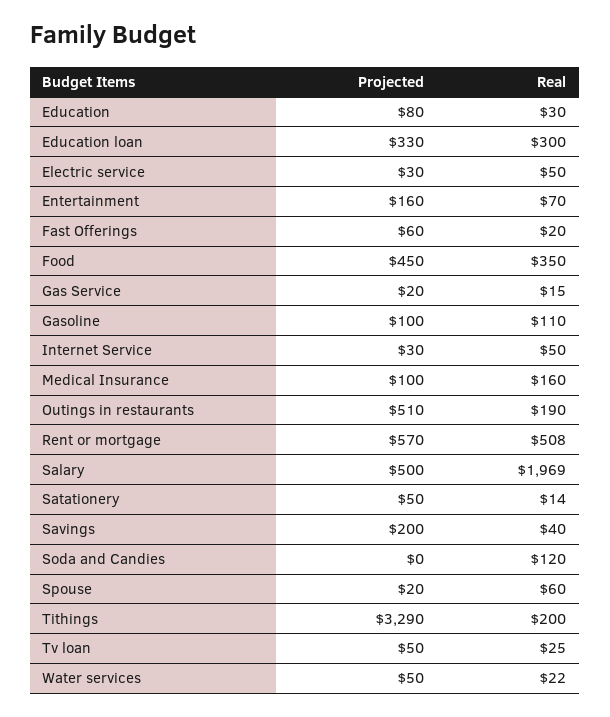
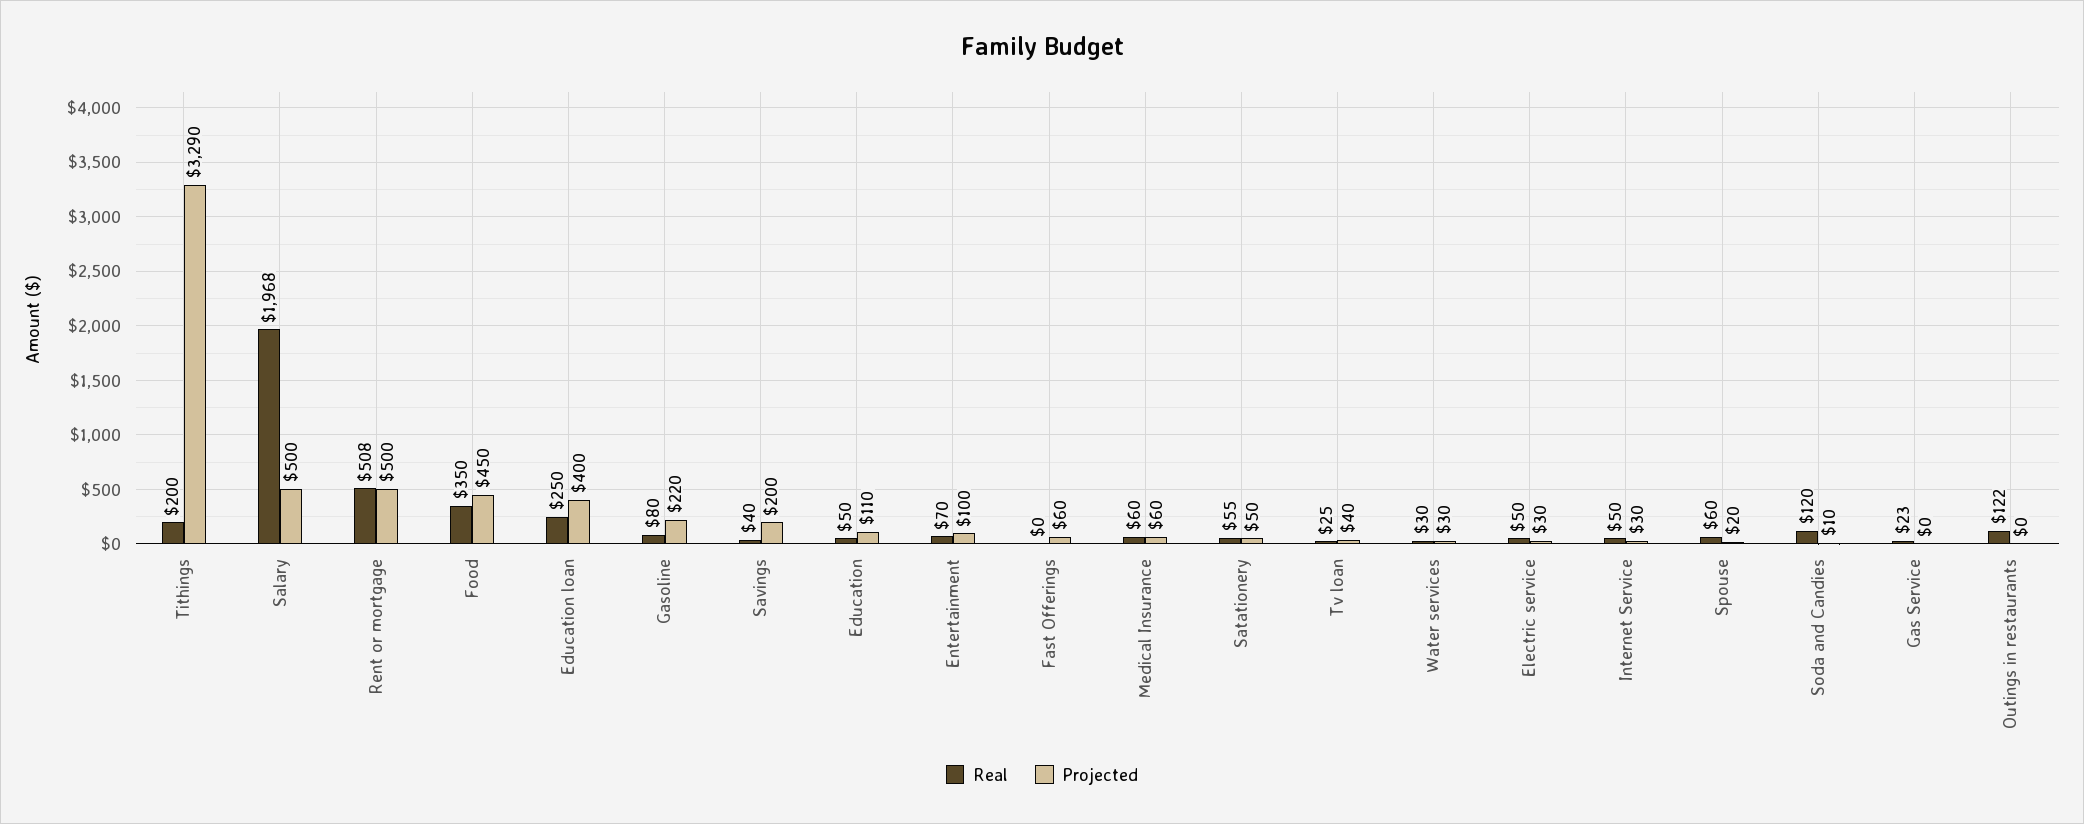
Projected, Education: 80 -> 110
Real, Education: 30 -> 50
Projected, Education loan: 330 -> 400
Real, Education loan: 300 -> 250
Projected, Entertainment: 160 -> 100
Real, Fast Offerings: 20 -> 0
Projected, Gas Service: 20 -> 0
Real, Gas Service: 15 -> 23
Projected, Gasoline: 100 -> 220
Real, Gasoline: 110 -> 80
Projected, Medical Insurance: 100 -> 60
Real, Medical Insurance: 160 -> 60
Projected, Outings in restaurants: 510 -> 0
Real, Outings in restaurants: 190 -> 122
Projected, Rent or mortgage: 570 -> 500
Real, Salary: 1969 -> 1968
Real, Satationery: 14 -> 55
Projected, Soda and Candies: 0 -> 10
Projected, Tv loan: 50 -> 40
Projected, Water services: 50 -> 30
Real, Water services: 22 -> 30

